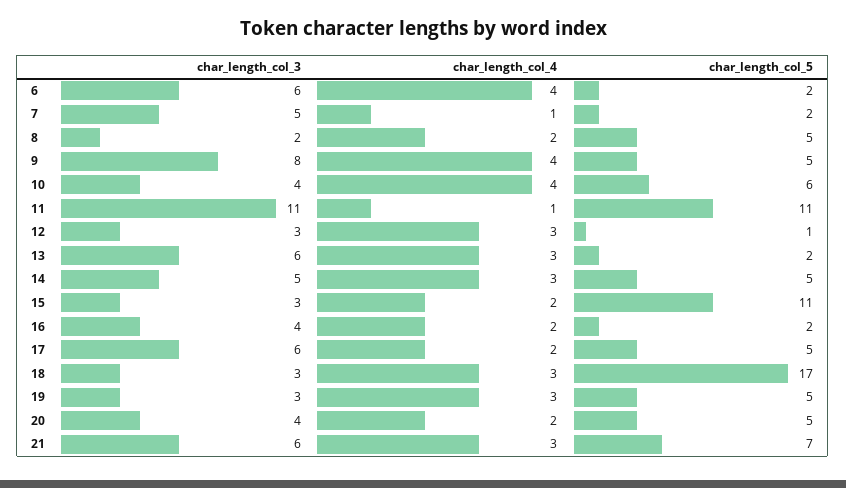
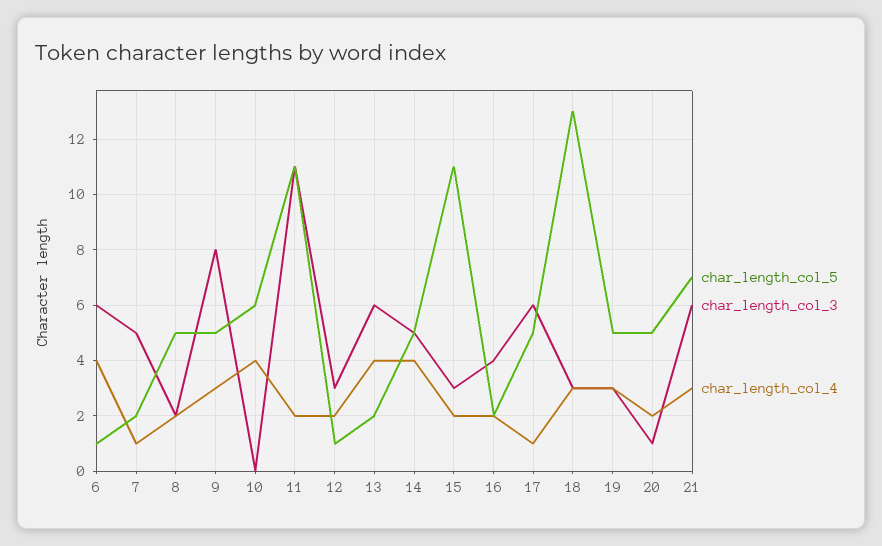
char_length_col_5, 6: 2 -> 1
char_length_col_4, 9: 4 -> 3
char_length_col_3, 10: 4 -> 0
char_length_col_4, 11: 1 -> 2
char_length_col_4, 12: 3 -> 2
char_length_col_4, 13: 3 -> 4
char_length_col_4, 14: 3 -> 4
char_length_col_4, 17: 2 -> 1
char_length_col_5, 18: 17 -> 13
char_length_col_3, 20: 4 -> 1

